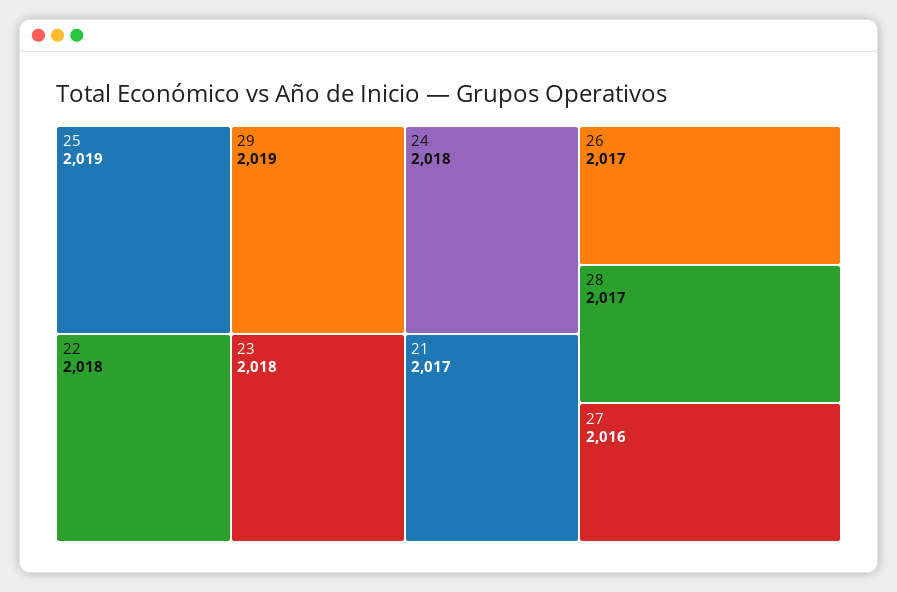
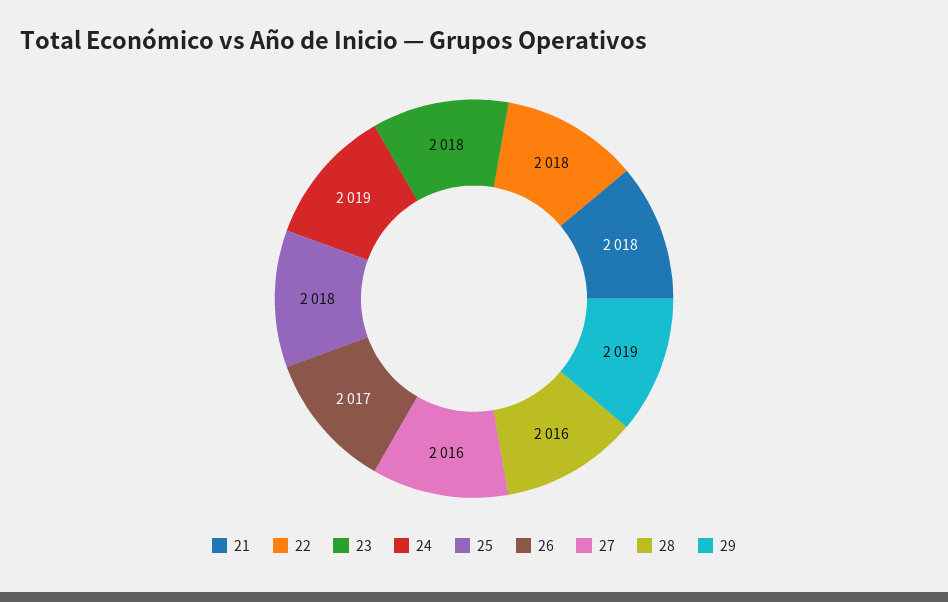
25: 2019 -> 2018
24: 2018 -> 2019
21: 2017 -> 2018
28: 2017 -> 2016

